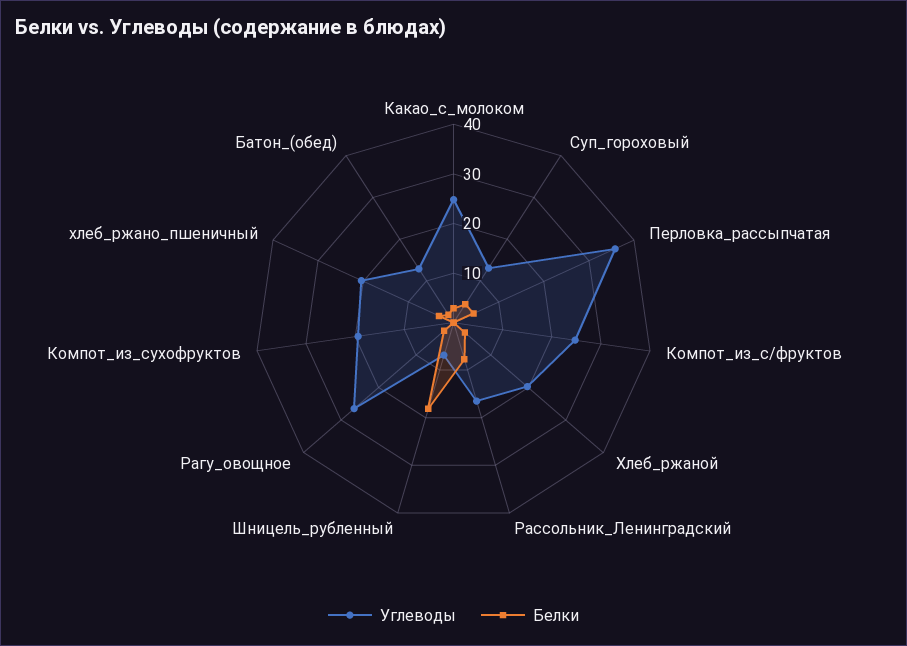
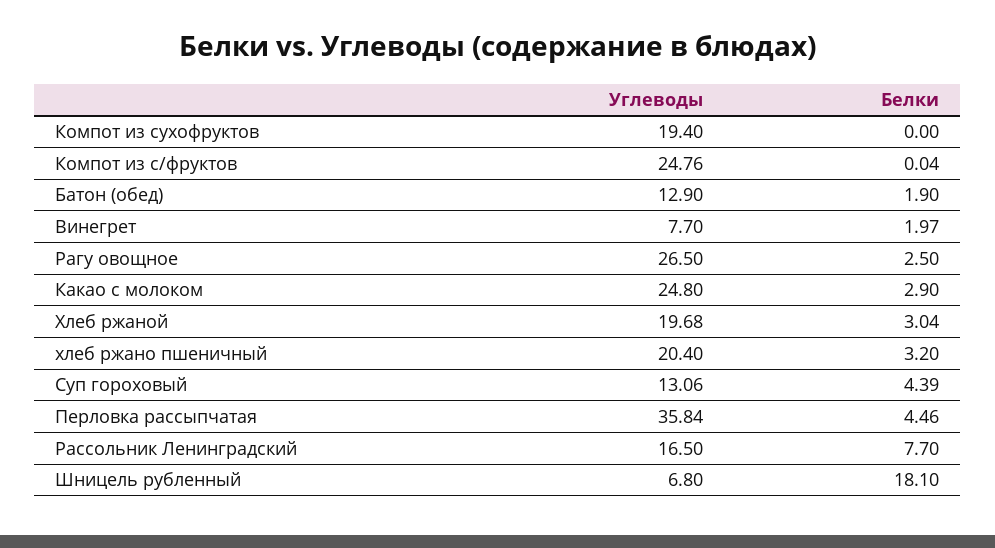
Углеводы, Винегрет: none -> 7.7
Белки, Винегрет: none -> 1.97

